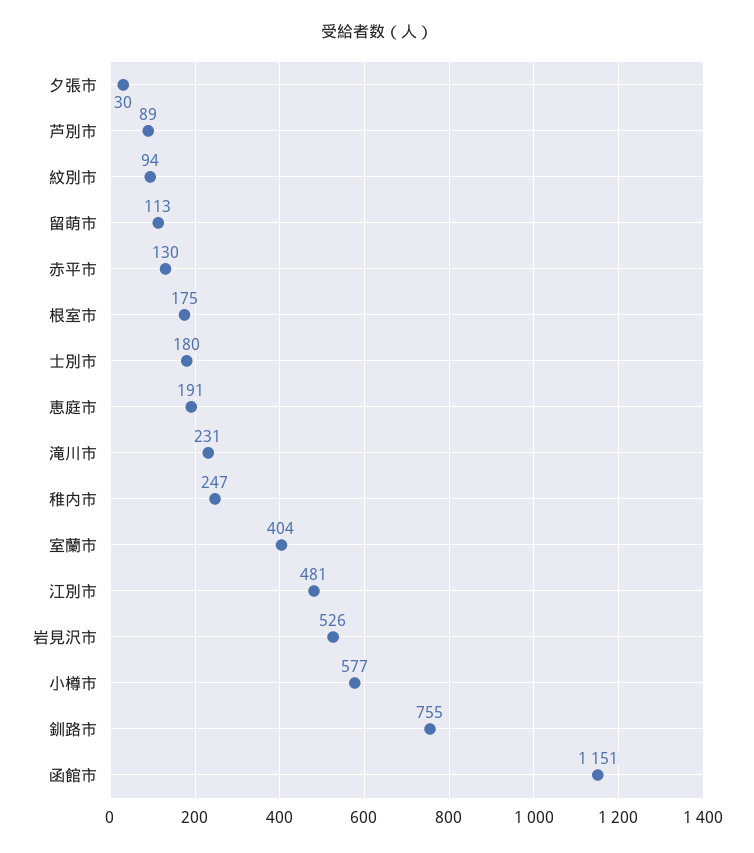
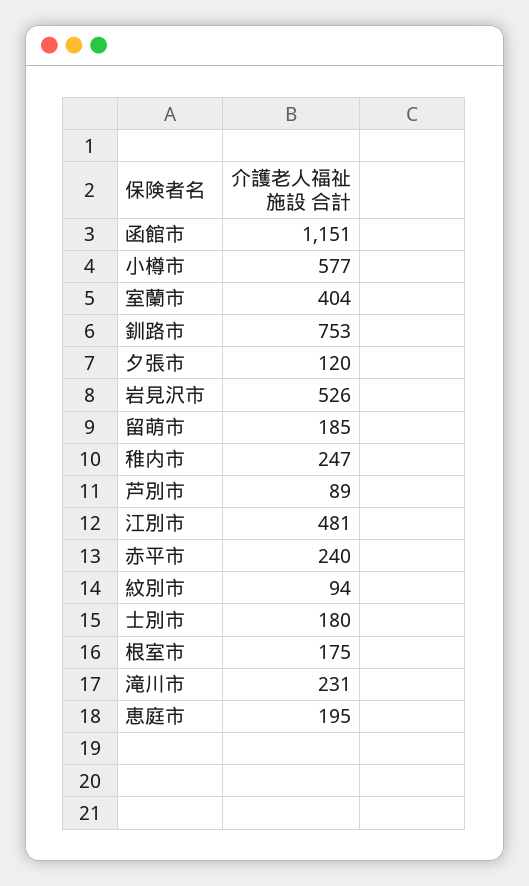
夕張市: 30 -> 120
留萌市: 113 -> 185
赤平市: 130 -> 240
恵庭市: 191 -> 195
釧路市: 755 -> 753

